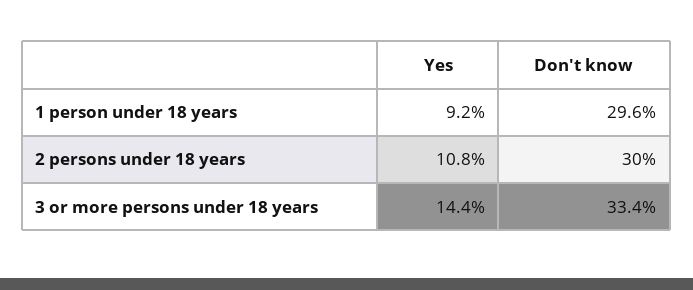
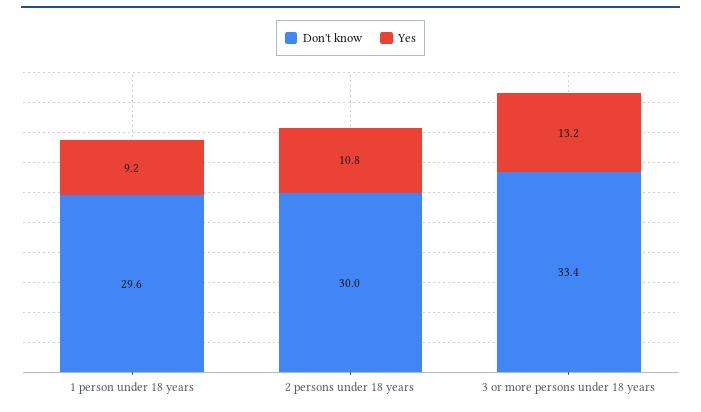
Yes, 3 or more persons under 18 years: 14.4 -> 13.2

